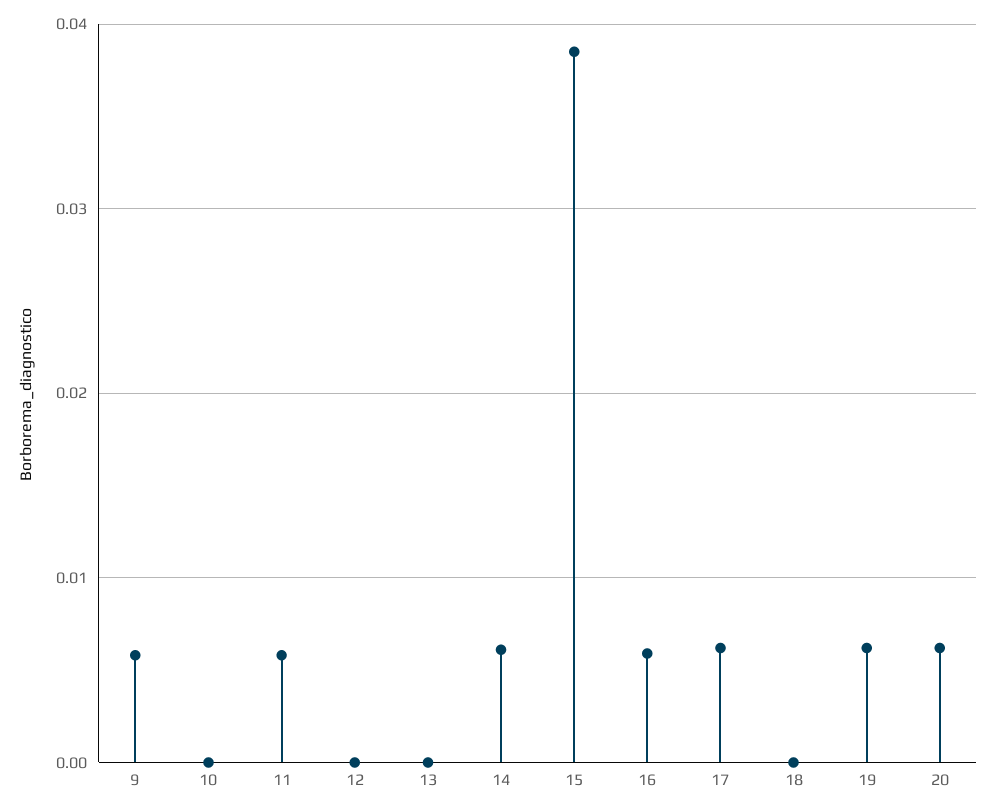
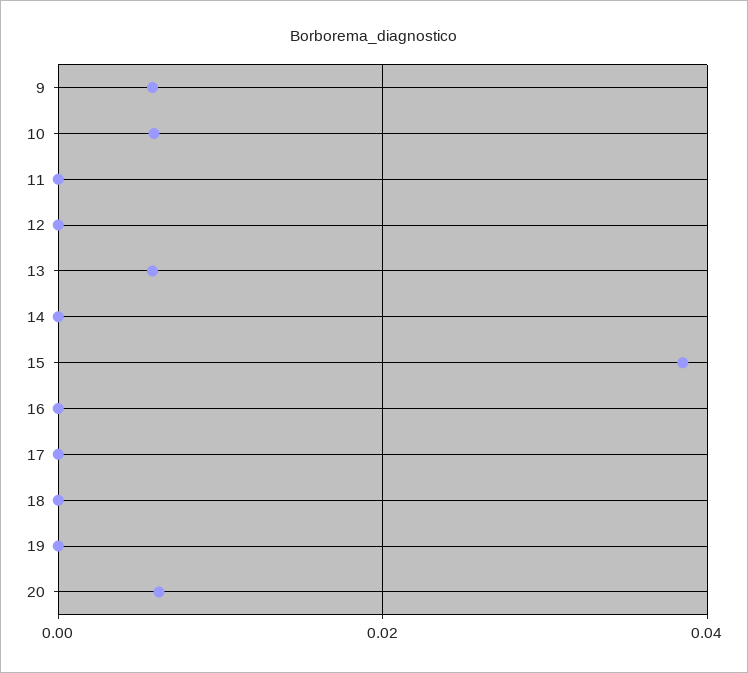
10: 0 -> 0.006
11: 0.006 -> 0
13: 0 -> 0.006
14: 0.006 -> 0
16: 0.006 -> 0
17: 0.006 -> 0
19: 0.006 -> 0

